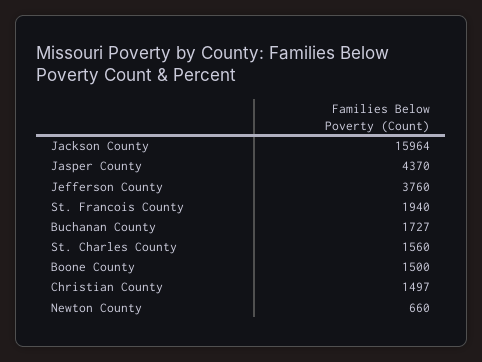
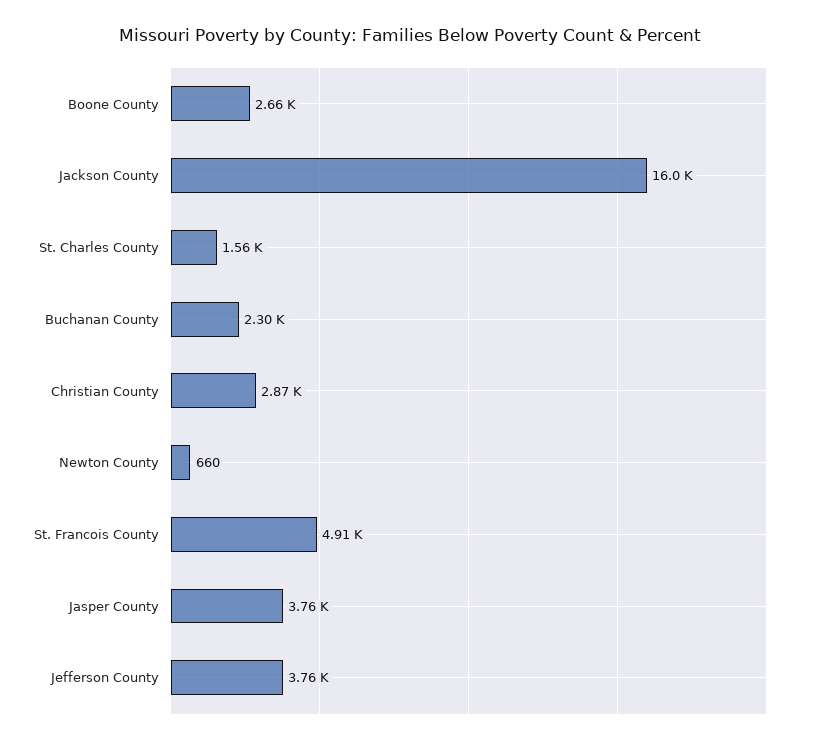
Jasper County: 4370 -> 3760
St. Francois County: 1940 -> 4910
Buchanan County: 1727 -> 2300
Boone County: 1500 -> 2660
Christian County: 1497 -> 2870

